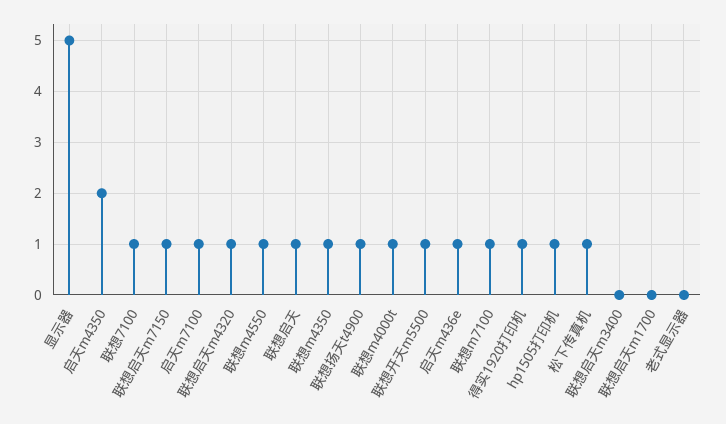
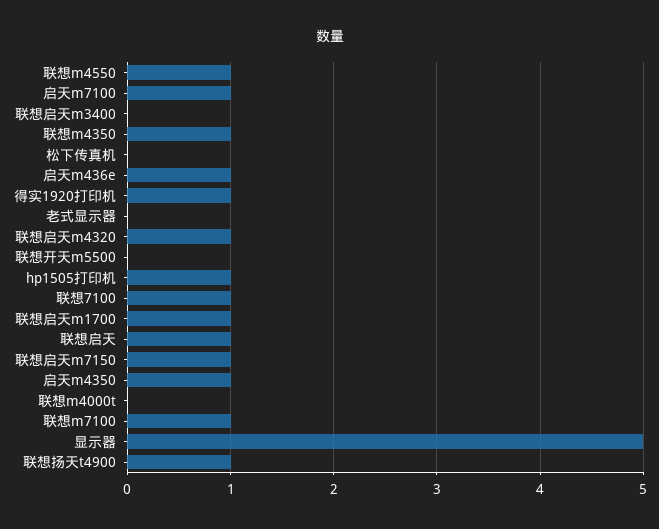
启天m4350: 2 -> 1
联想m4000t: 1 -> 0
联想开天m5500: 1 -> 0
松下传真机: 1 -> 0
联想启天m1700: 0 -> 1

